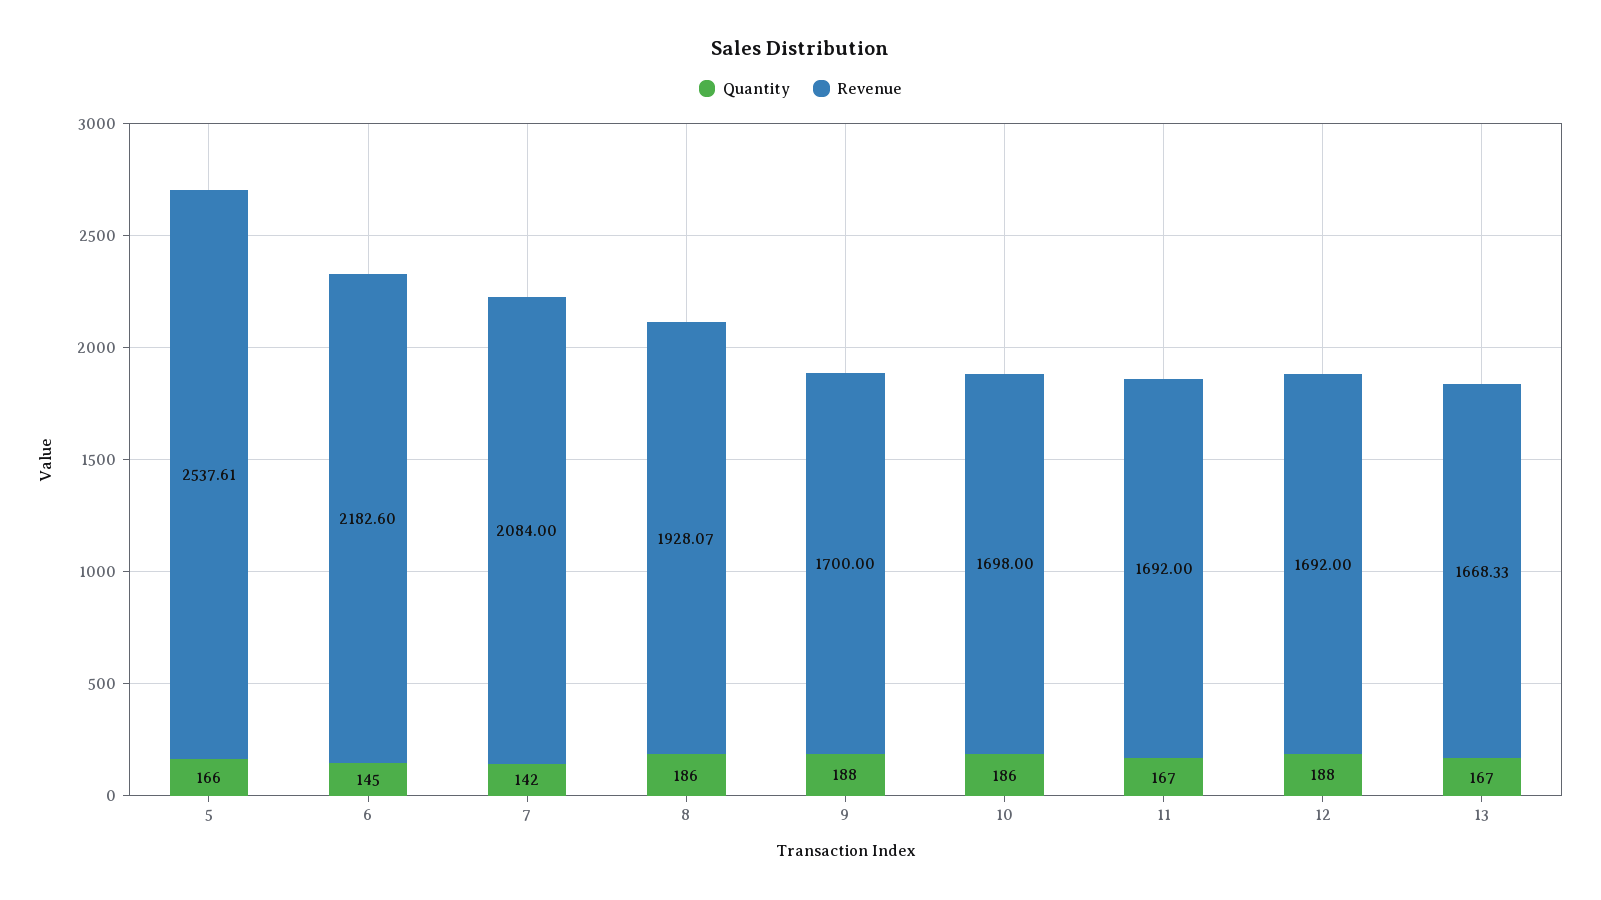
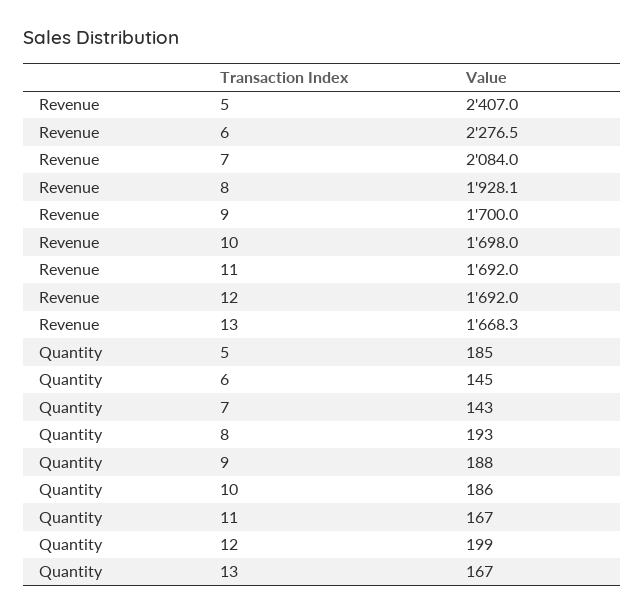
Quantity, 5: 166 -> 185
Revenue, 5: 2537.61 -> 2407
Revenue, 6: 2182.6 -> 2276.5
Quantity, 7: 142 -> 143
Quantity, 8: 186 -> 193
Quantity, 12: 188 -> 199

